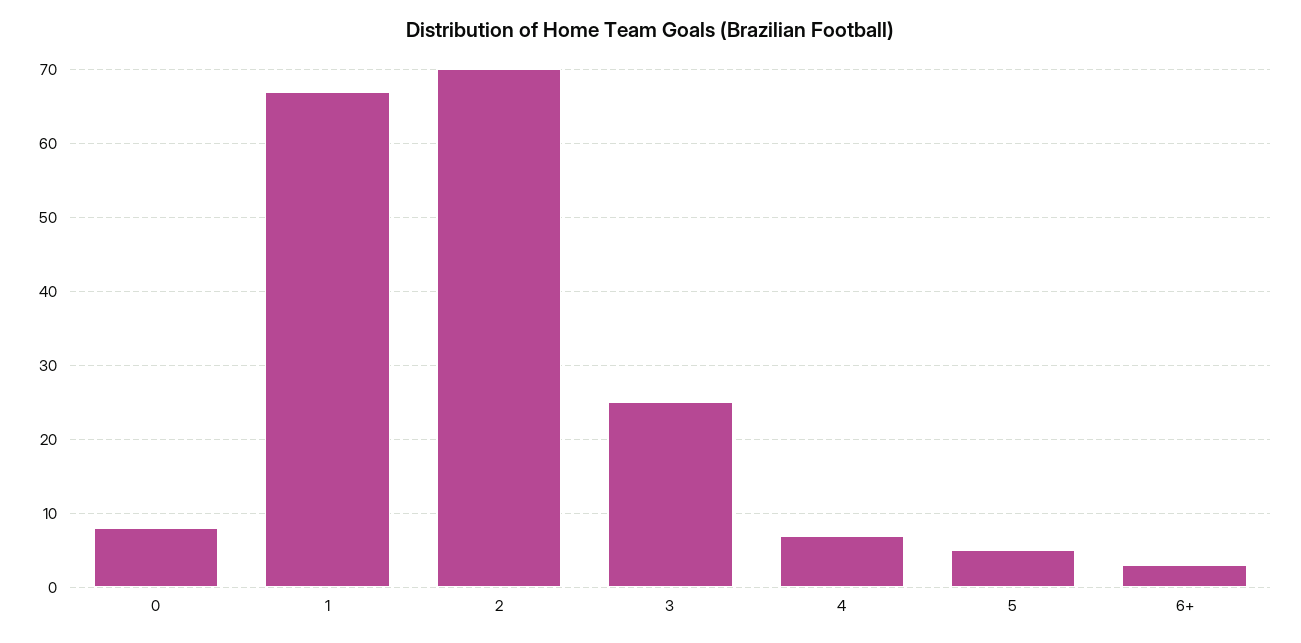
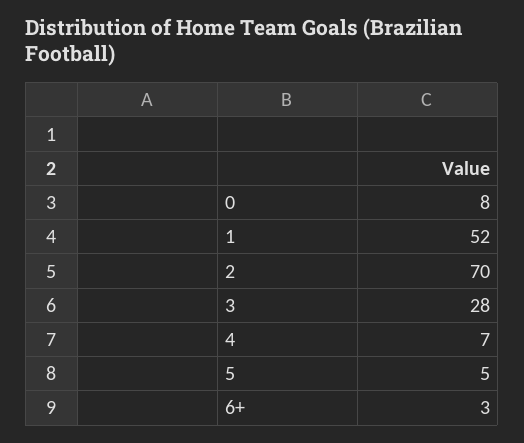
1: 67 -> 52
3: 25 -> 28

